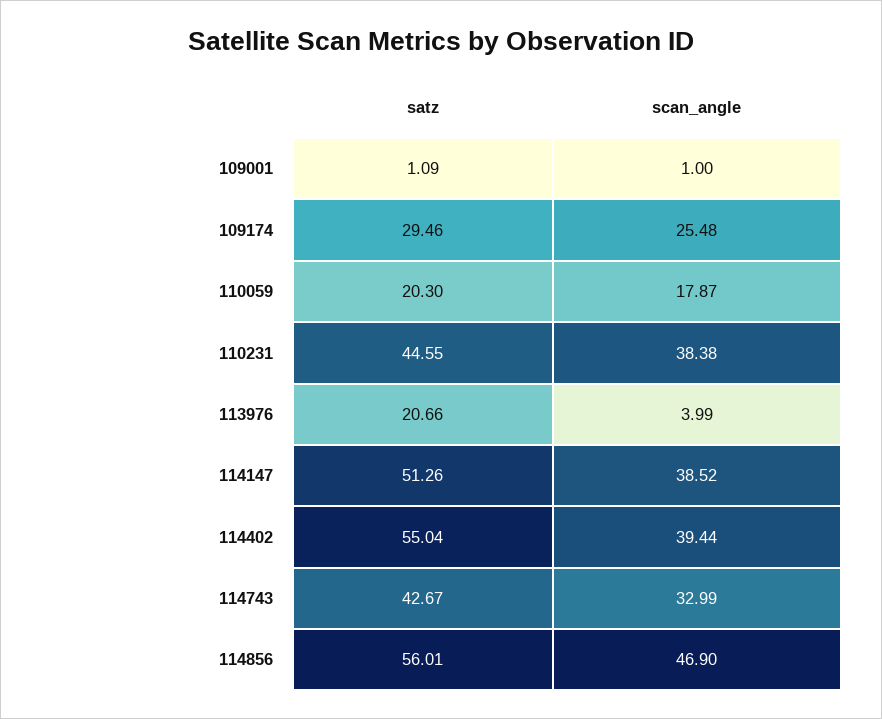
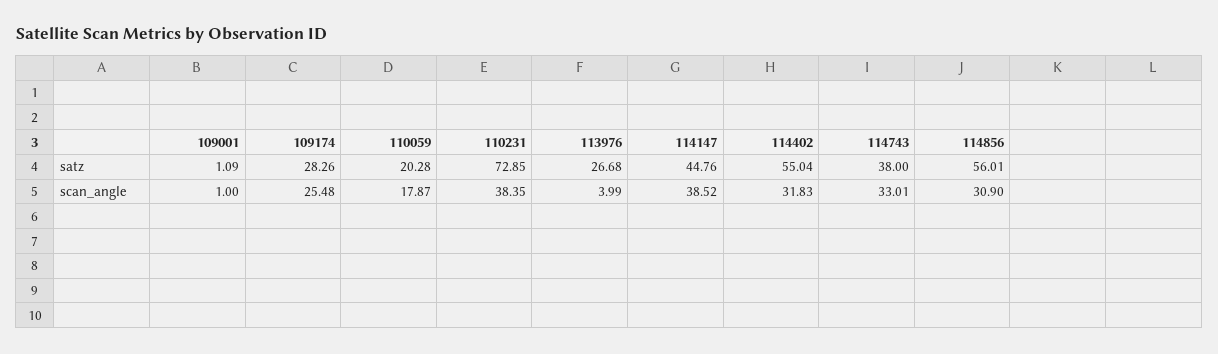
satz, 109174: 29.46 -> 28.26
satz, 110059: 20.3 -> 20.28
satz, 110231: 44.55 -> 72.85
scan_angle, 110231: 38.38 -> 38.35
satz, 113976: 20.66 -> 26.68
satz, 114147: 51.26 -> 44.76
scan_angle, 114402: 39.44 -> 31.83
satz, 114743: 42.67 -> 38
scan_angle, 114743: 32.99 -> 33.01
scan_angle, 114856: 46.9 -> 30.9

